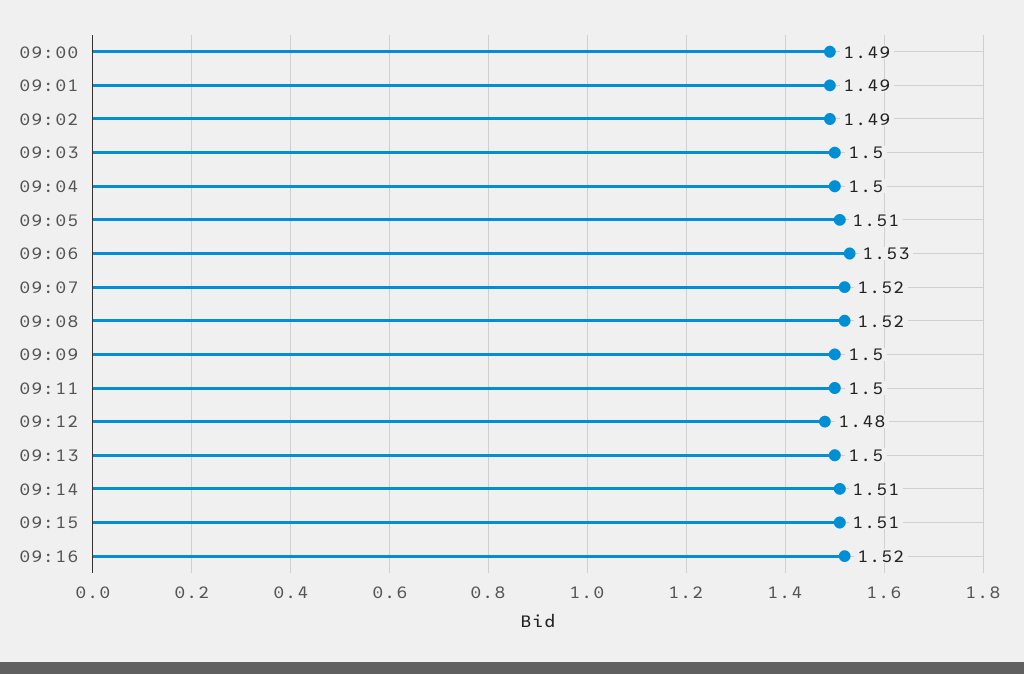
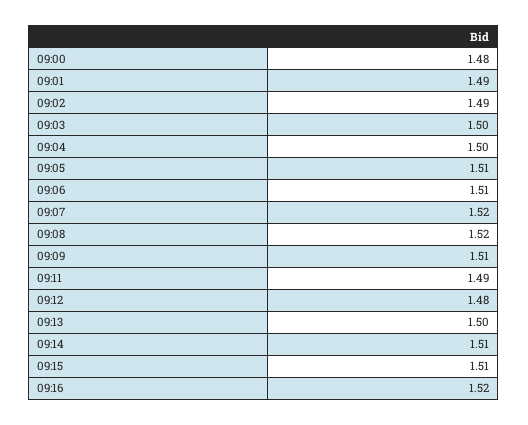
09:00: 1.49 -> 1.48
09:06: 1.53 -> 1.51
09:09: 1.5 -> 1.51
09:11: 1.5 -> 1.49

